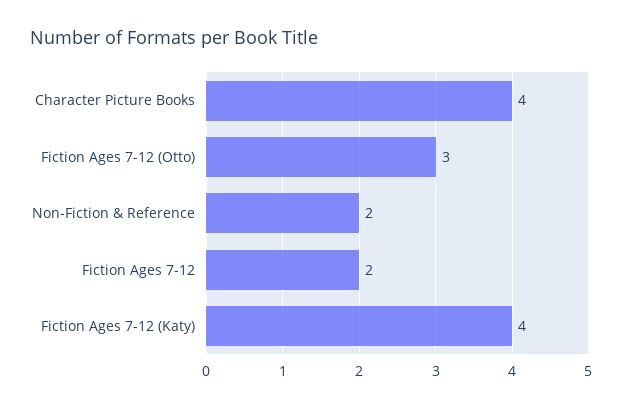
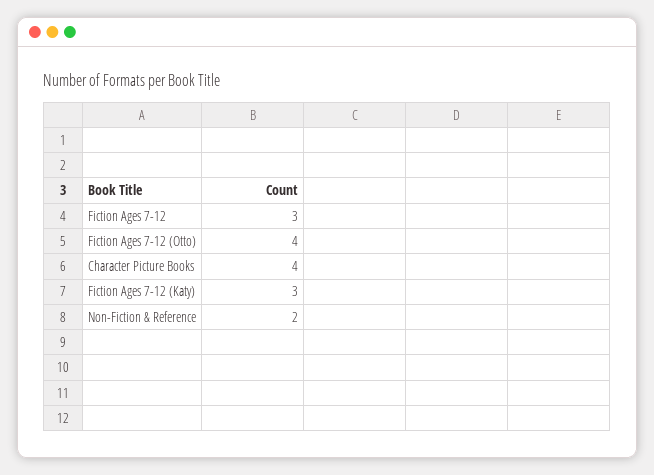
Fiction Ages 7-12 (Otto): 3 -> 4
Fiction Ages 7-12: 2 -> 3
Fiction Ages 7-12 (Katy): 4 -> 3

